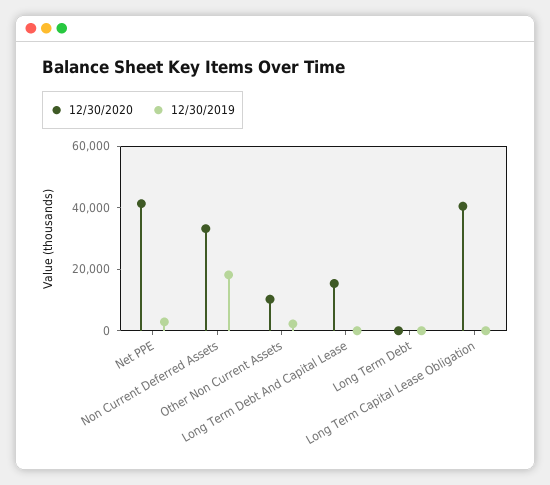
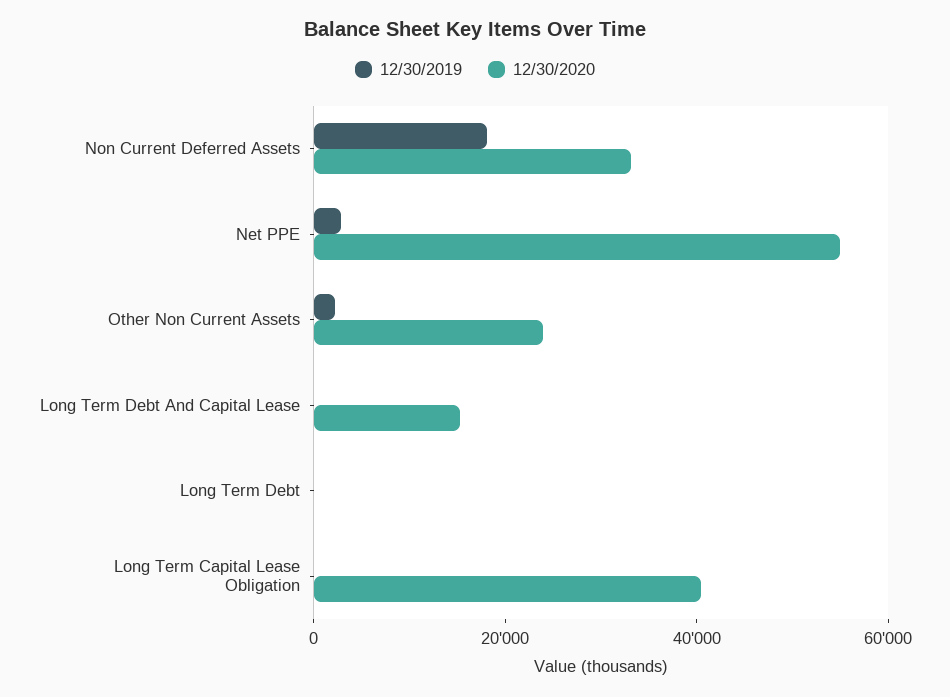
12/30/2020, Net PPE: 40000 -> 55000
12/30/2020, Other Non Current Assets: 10000 -> 25000

